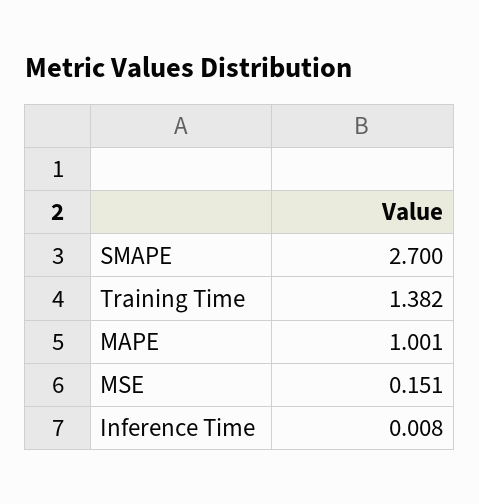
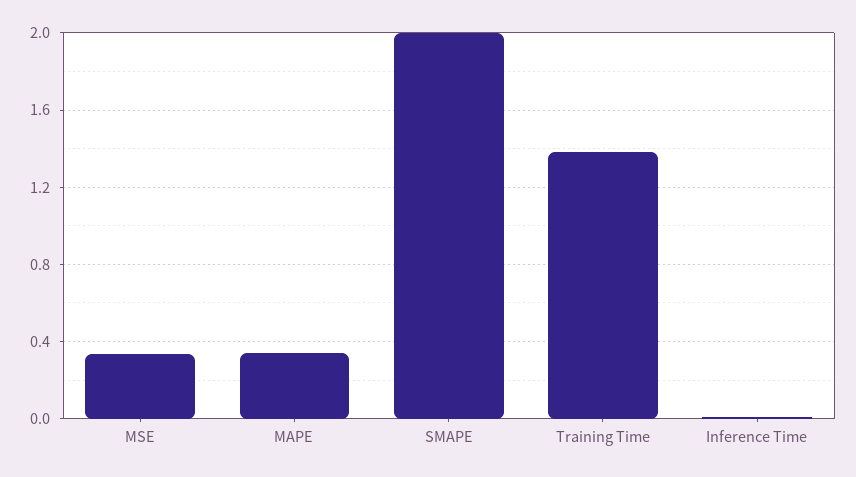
SMAPE: 2.7 -> 2
MAPE: 1.001 -> 0.35
MSE: 0.151 -> 0.35

